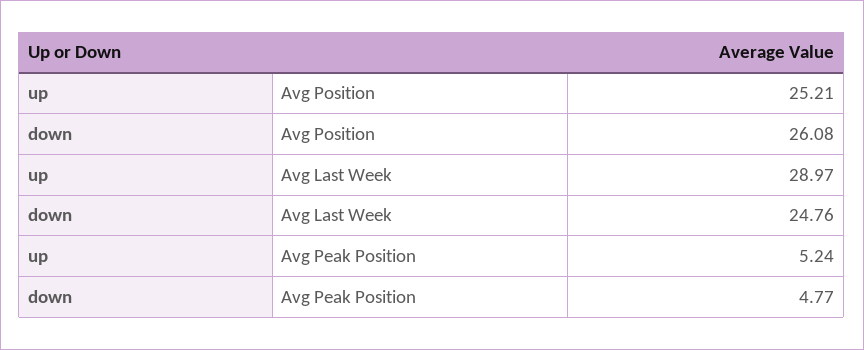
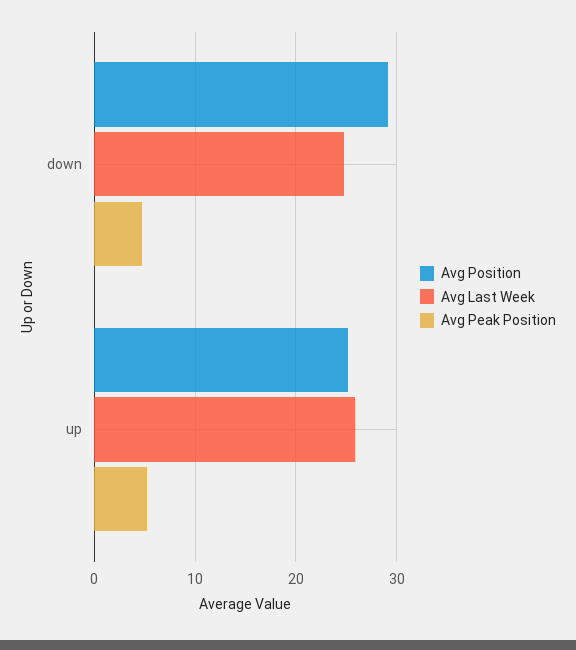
Avg Position, down: 26.08 -> 29
Avg Last Week, up: 28.97 -> 26

